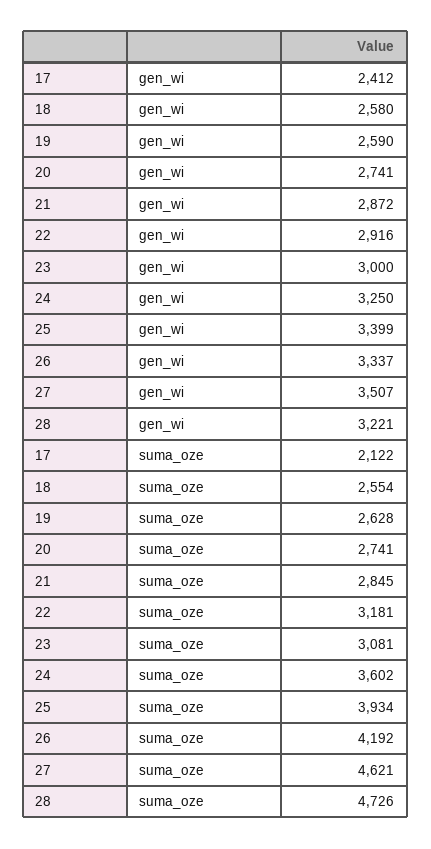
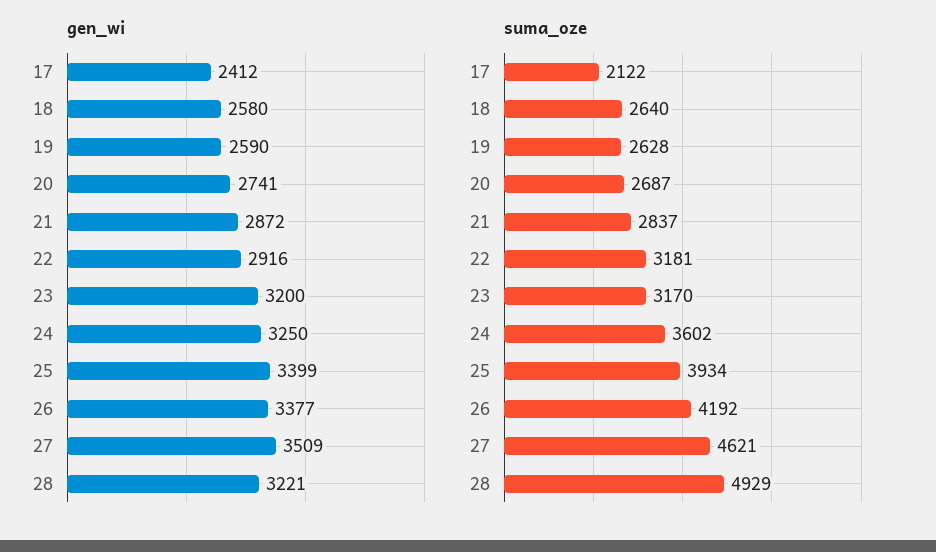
gen_wi, 23: 3000 -> 3200
gen_wi, 26: 3337 -> 3377
gen_wi, 27: 3507 -> 3509
suma_oze, 18: 2554 -> 2640
suma_oze, 20: 2741 -> 2687
suma_oze, 21: 2845 -> 2837
suma_oze, 23: 3081 -> 3170
suma_oze, 28: 4726 -> 4929

